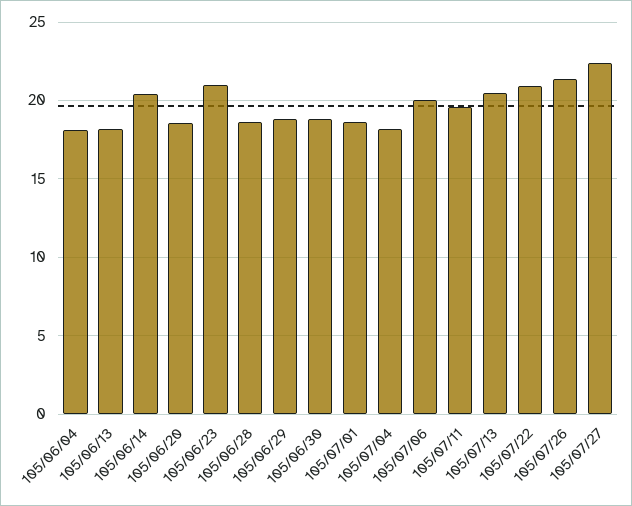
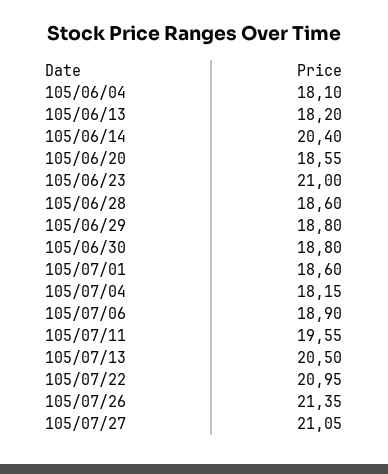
105/07/06: 20 -> 18.9
105/07/27: 22.5 -> 21.05

